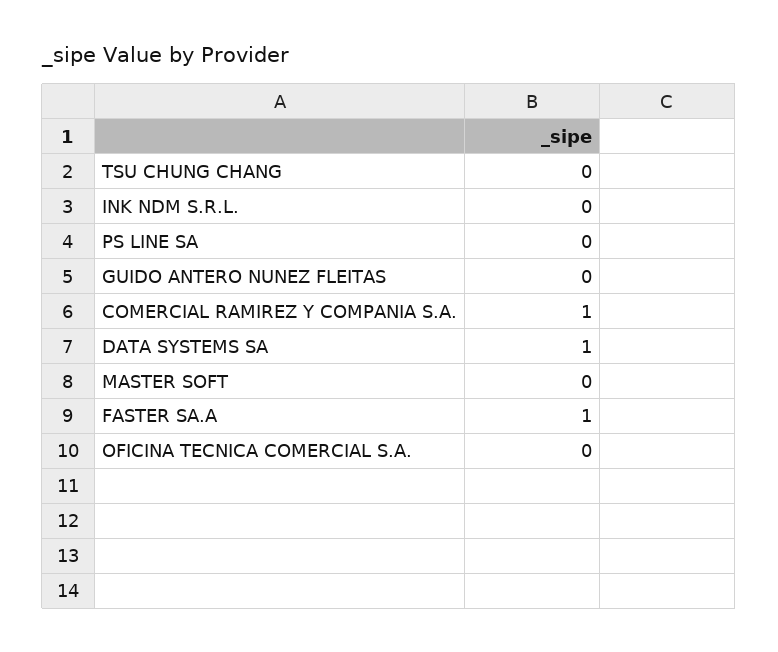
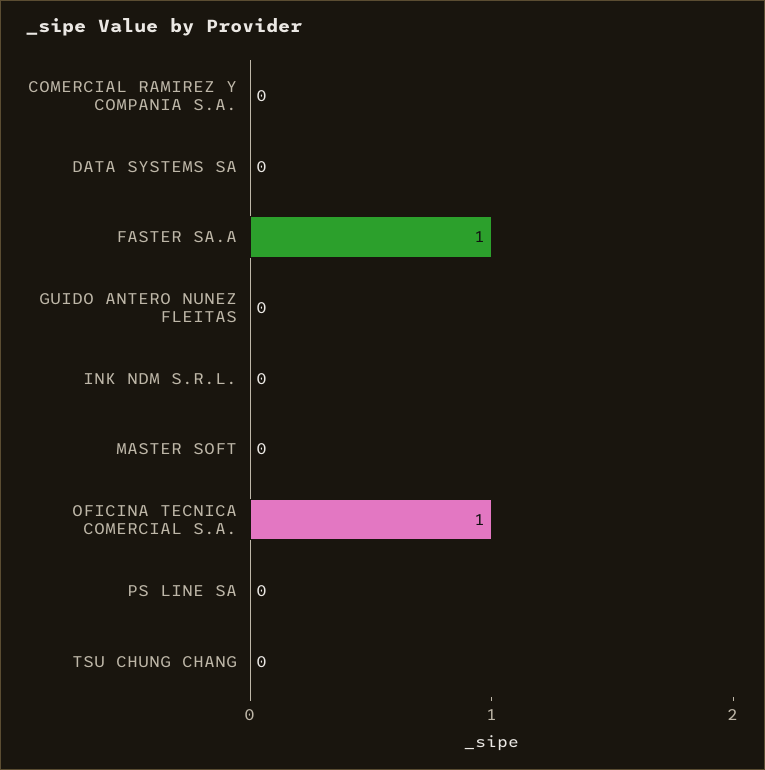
COMERCIAL RAMIREZ Y COMPANIA S.A.: 1 -> 0
DATA SYSTEMS SA: 1 -> 0
OFICINA TECNICA COMERCIAL S.A.: 0 -> 1

